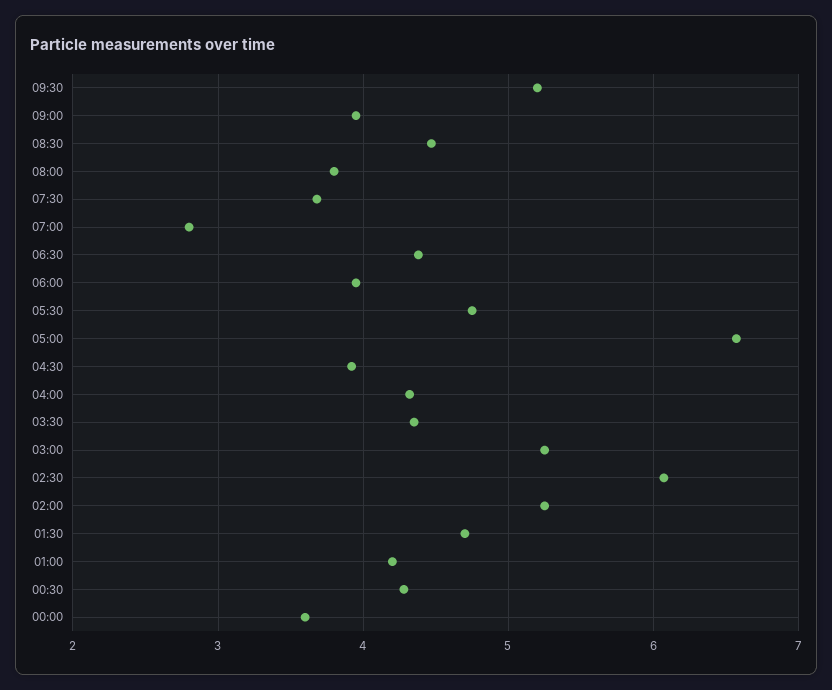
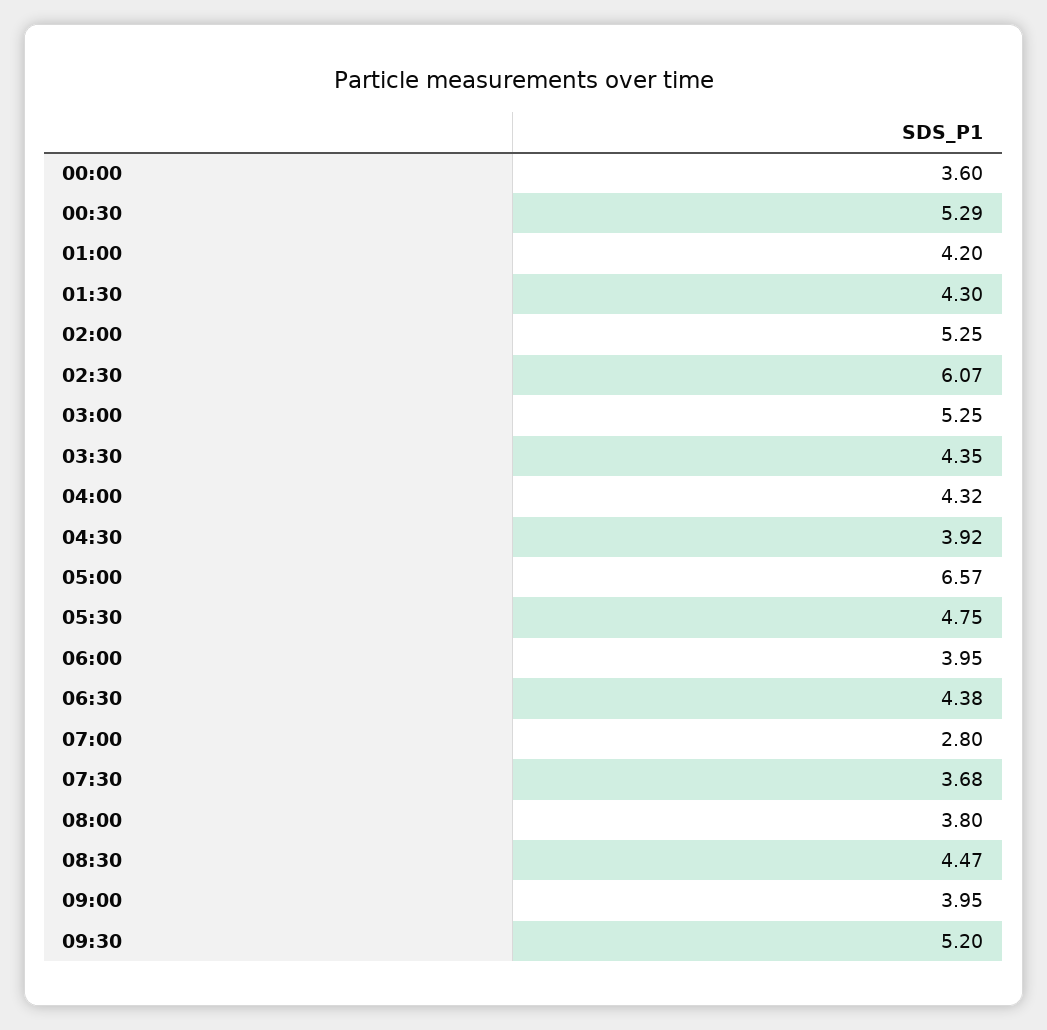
01:30: 4.7 -> 4.3
00:30: 4.3 -> 5.29

